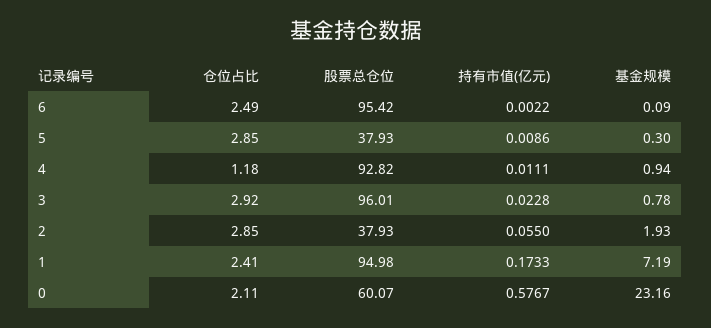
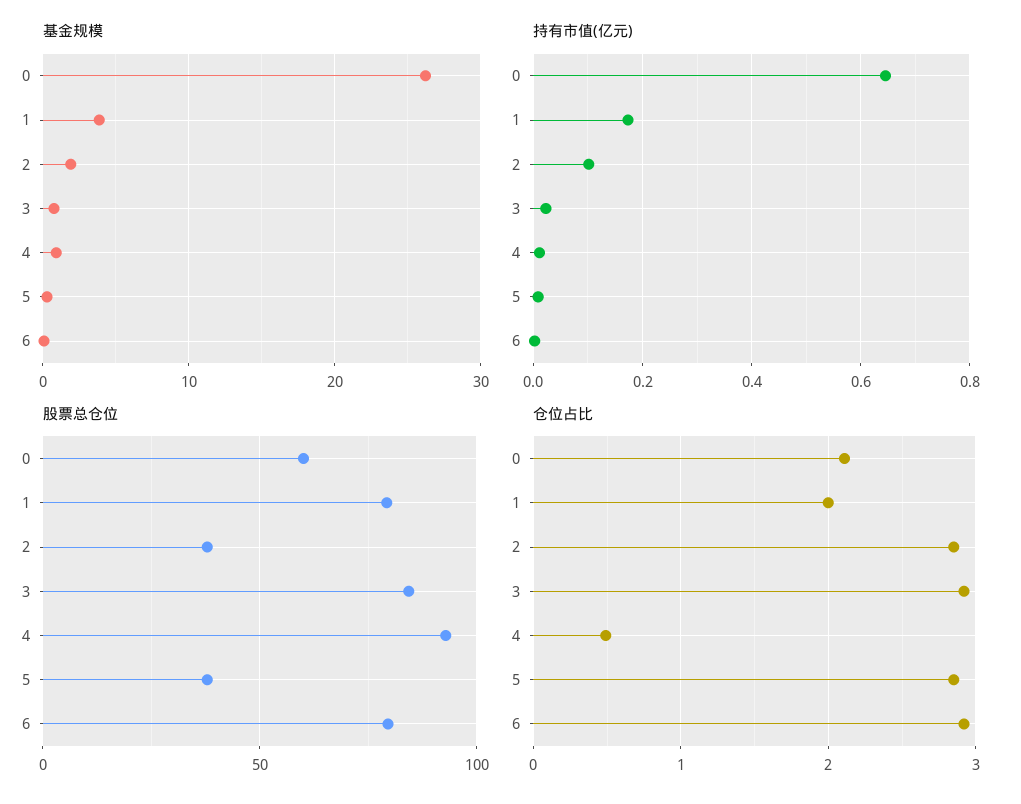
仓位占比, 6: 2.49 -> 2.9
股票总仓位, 6: 95.42 -> 80
仓位占比, 4: 1.18 -> 0.5
股票总仓位, 3: 96.01 -> 85
持有市值(亿元), 2: 0.055 -> 0.1
仓位占比, 1: 2.41 -> 2
股票总仓位, 1: 94.98 -> 80
基金规模, 1: 7.19 -> 4
持有市值(亿元), 0: 0.5767 -> 0.64
基金规模, 0: 23.16 -> 26

